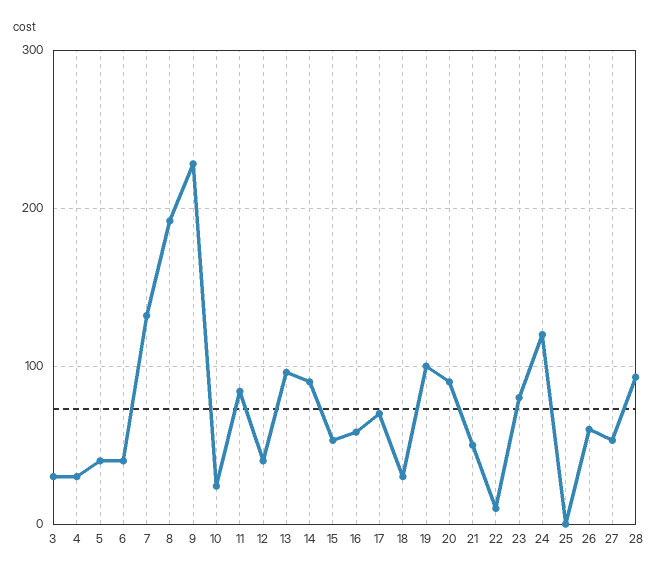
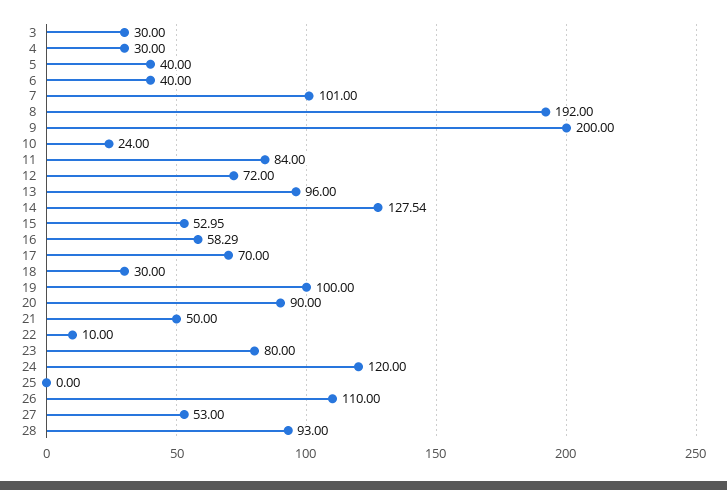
7: 130 -> 101
9: 230 -> 200
12: 40 -> 72
14: 90 -> 127.54
26: 60 -> 110

